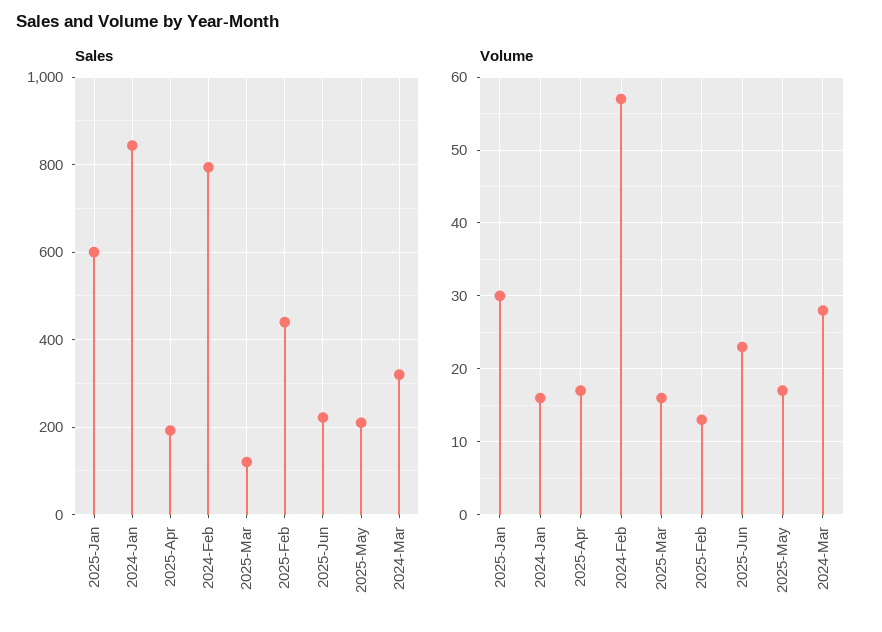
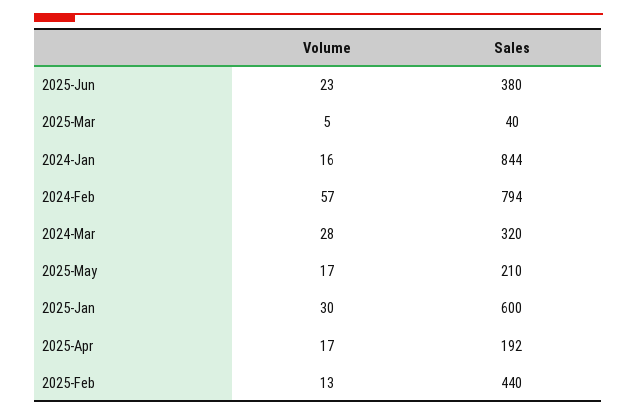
Sales, 2025-Mar: 120 -> 40
Sales, 2025-Jun: 220 -> 380
Volume, 2025-Mar: 16 -> 5

